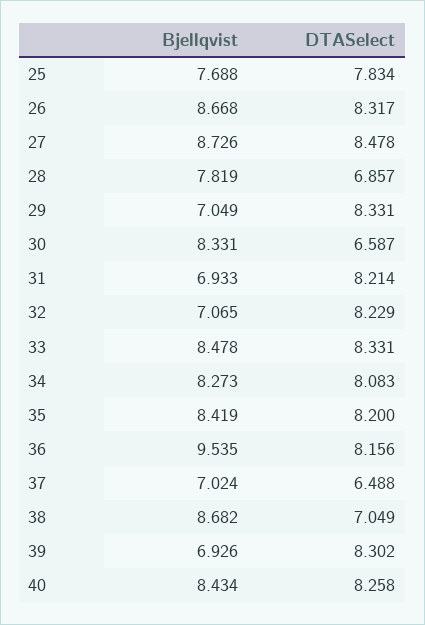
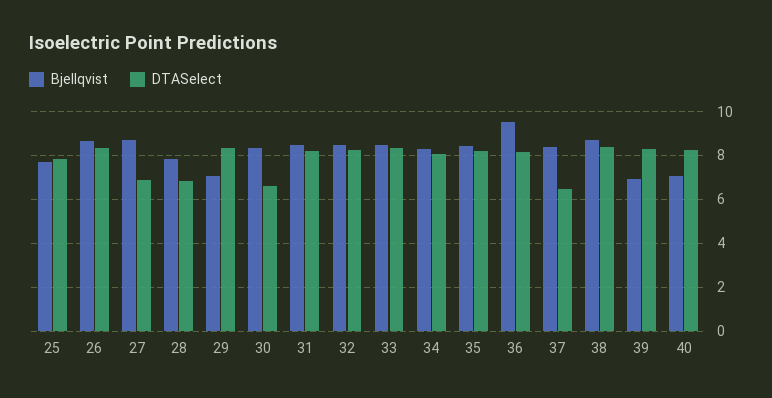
DTASelect, 27: 8.478 -> 7
Bjellqvist, 31: 6.933 -> 8.5
Bjellqvist, 32: 7.065 -> 8.5
Bjellqvist, 37: 7.024 -> 8.5
DTASelect, 38: 7.049 -> 8.5
Bjellqvist, 40: 8.434 -> 7

